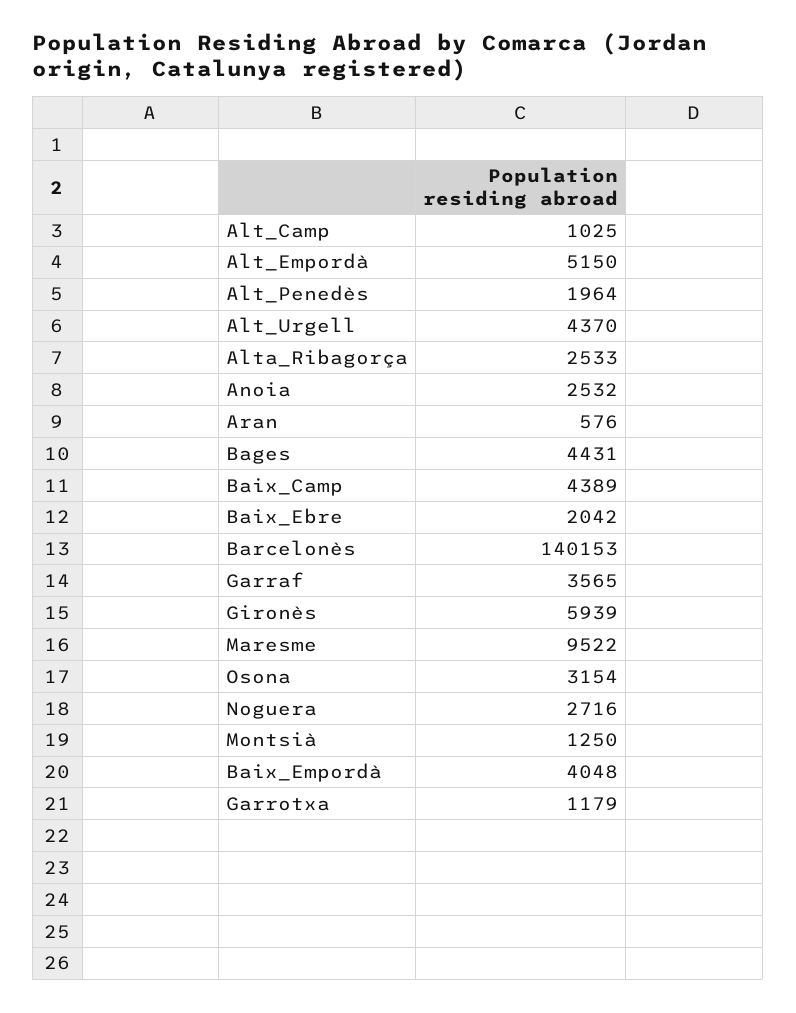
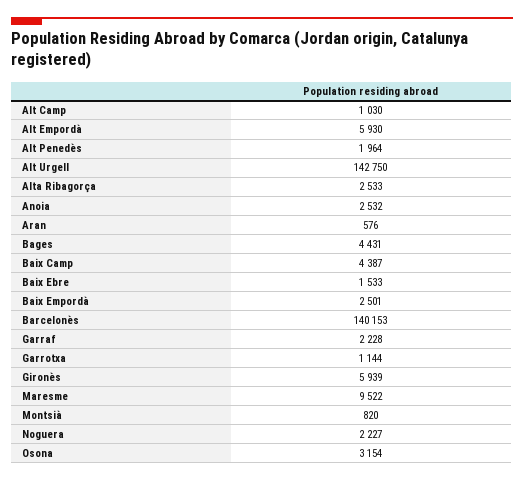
Alt_Camp: 1025 -> 1030
Alt_Empordà: 5150 -> 5930
Alt_Urgell: 4370 -> 142750
Baix_Camp: 4389 -> 4387
Baix_Ebre: 2042 -> 1533
Garraf: 3565 -> 2228
Noguera: 2716 -> 2227
Montsià: 1250 -> 820
Baix_Empordà: 4048 -> 2501
Garrotxa: 1179 -> 1144

